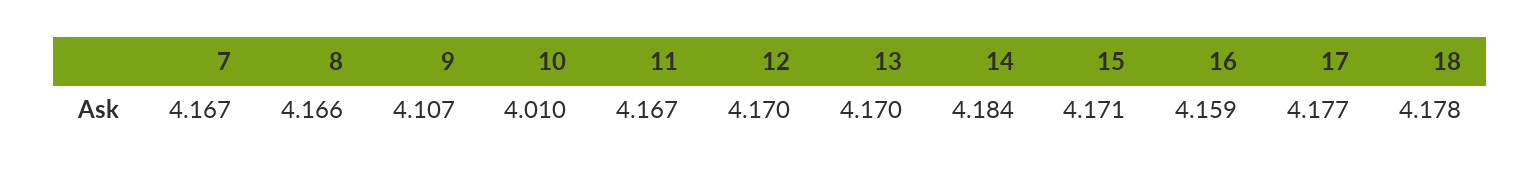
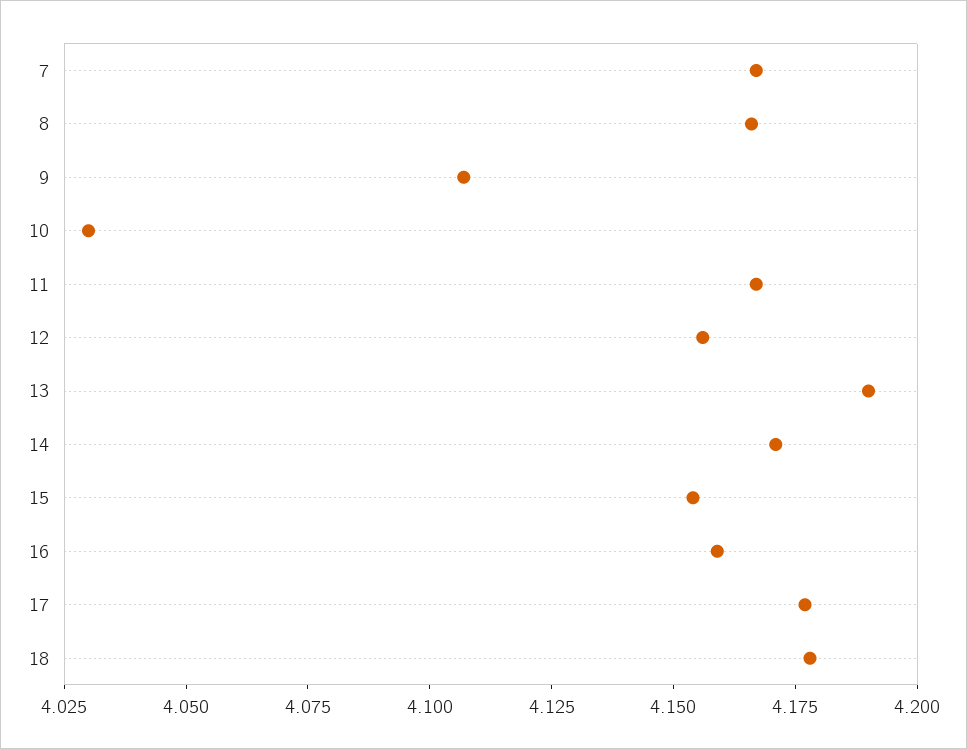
10: 4.01 -> 4.03
12: 4.17 -> 4.155
13: 4.17 -> 4.19
14: 4.184 -> 4.17
15: 4.171 -> 4.155

